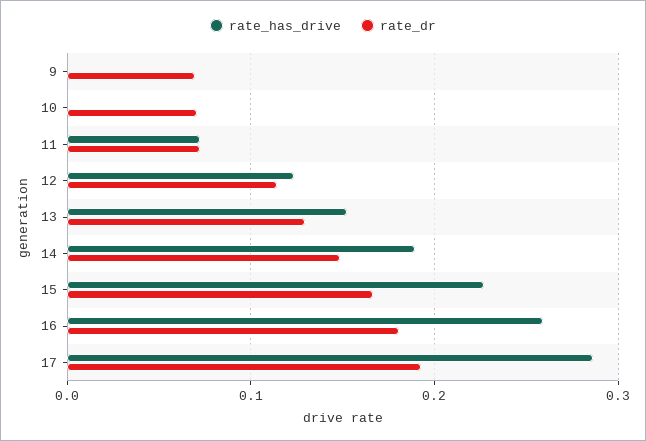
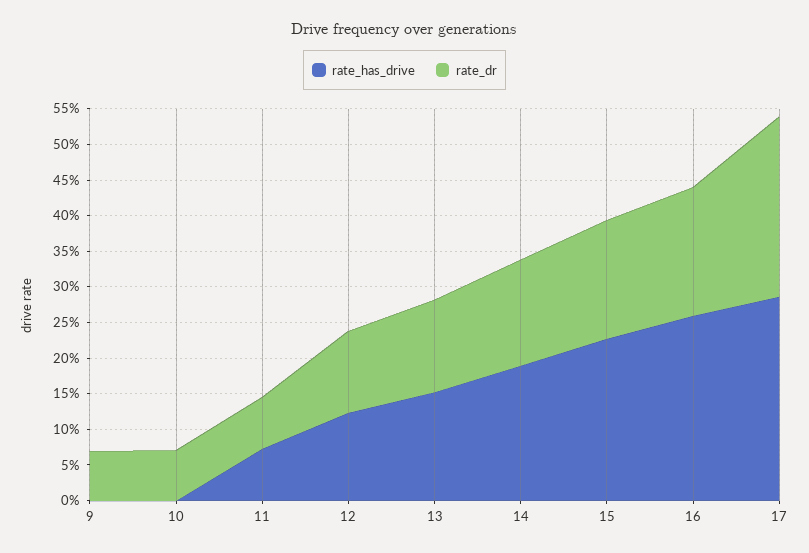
rate_dr, 17: 0.19 -> 0.25

